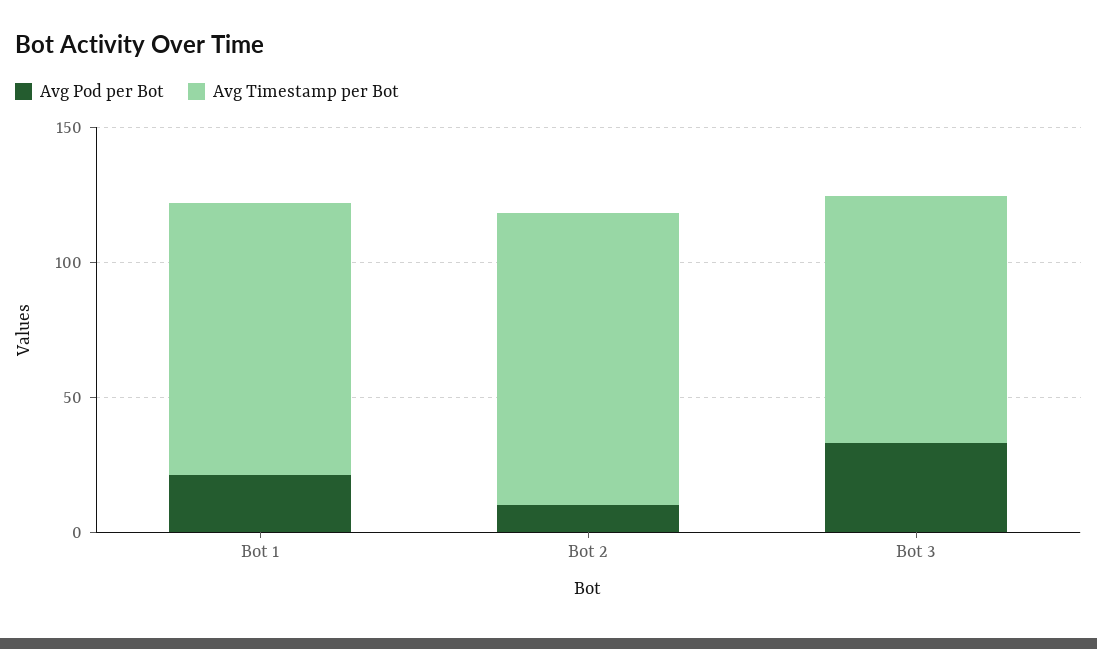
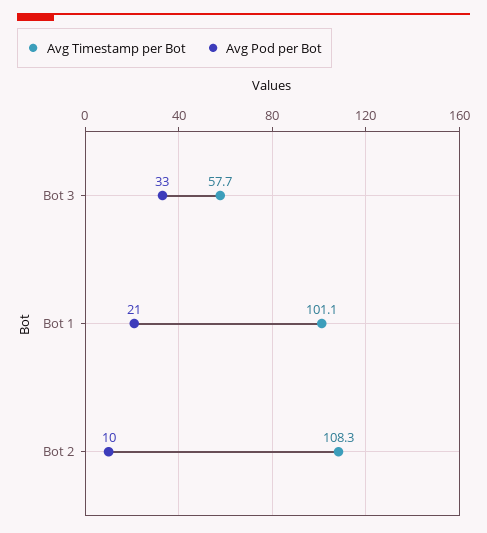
Avg Timestamp per Bot, Bot 3: 90 -> 57.7

